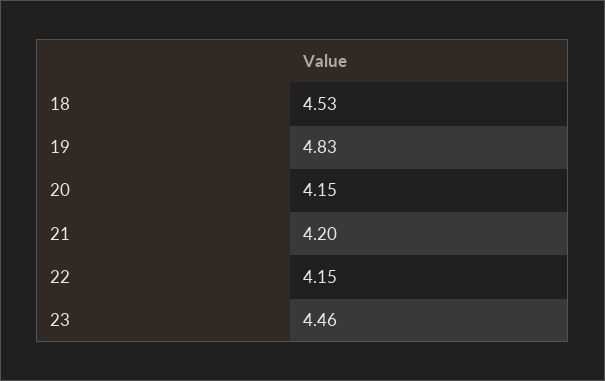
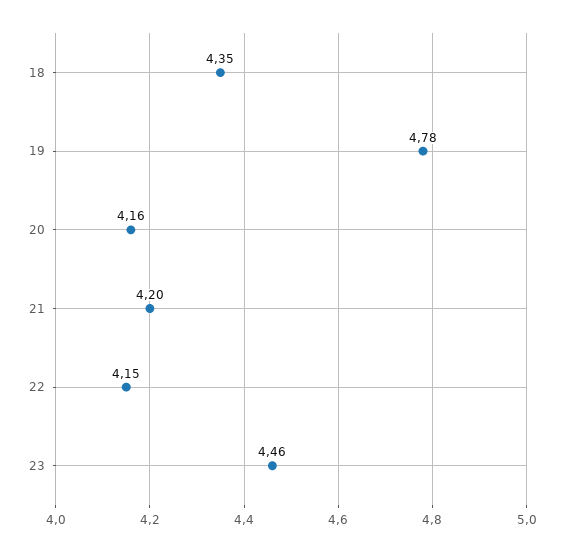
18: 4.53 -> 4.35
19: 4.83 -> 4.78
20: 4.15 -> 4.16

